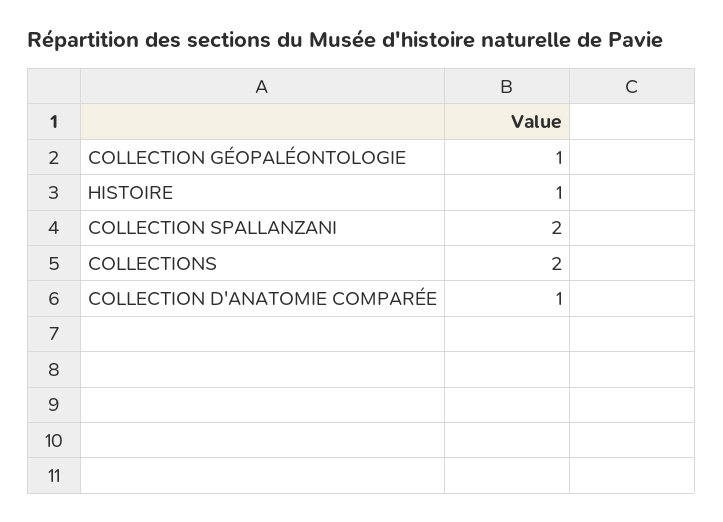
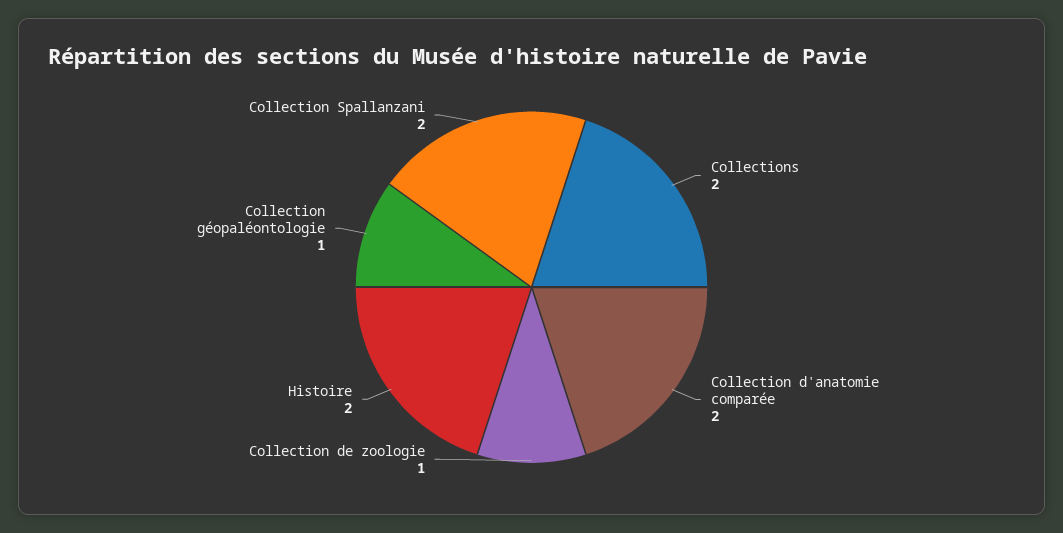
HISTOIRE: 1 -> 2
COLLECTION D'ANATOMIE COMPARÉE: 1 -> 2
Collection de zoologie: none -> 1

